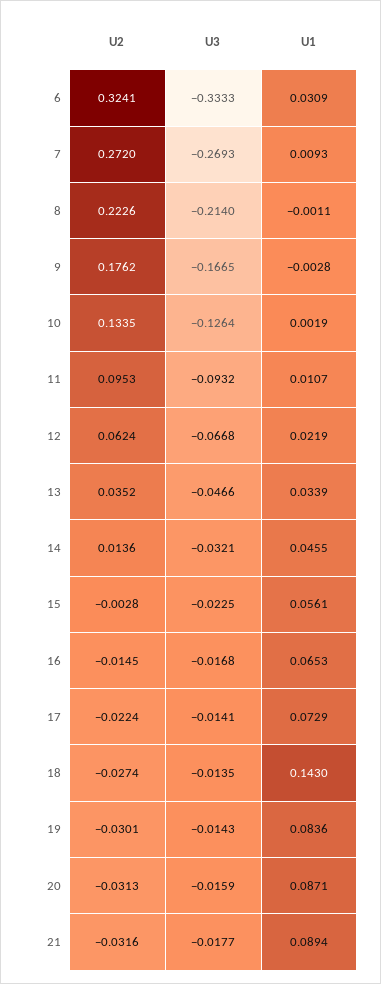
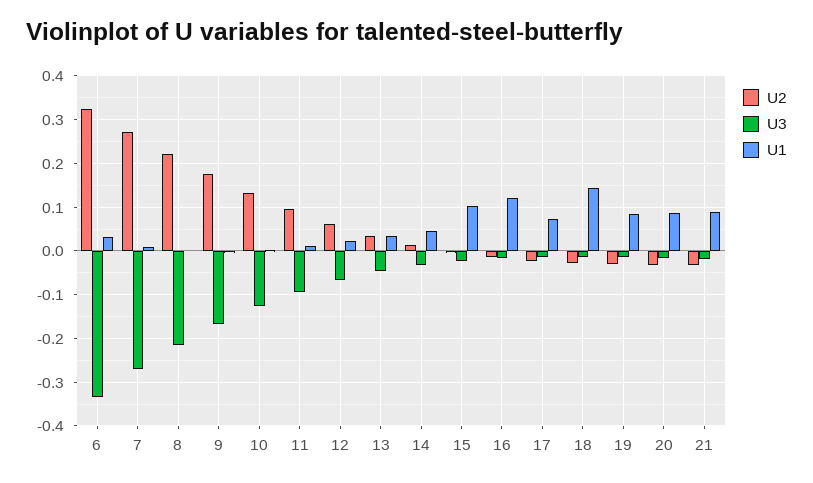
U1, 15: 0.0561 -> 0.1
U1, 16: 0.0653 -> 0.12

